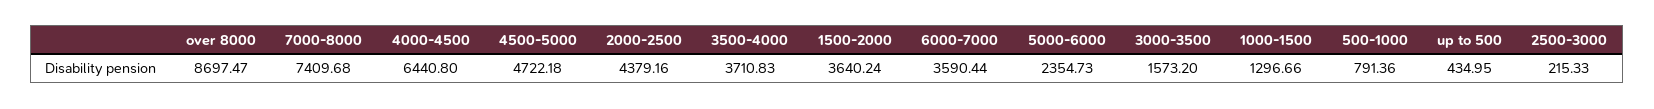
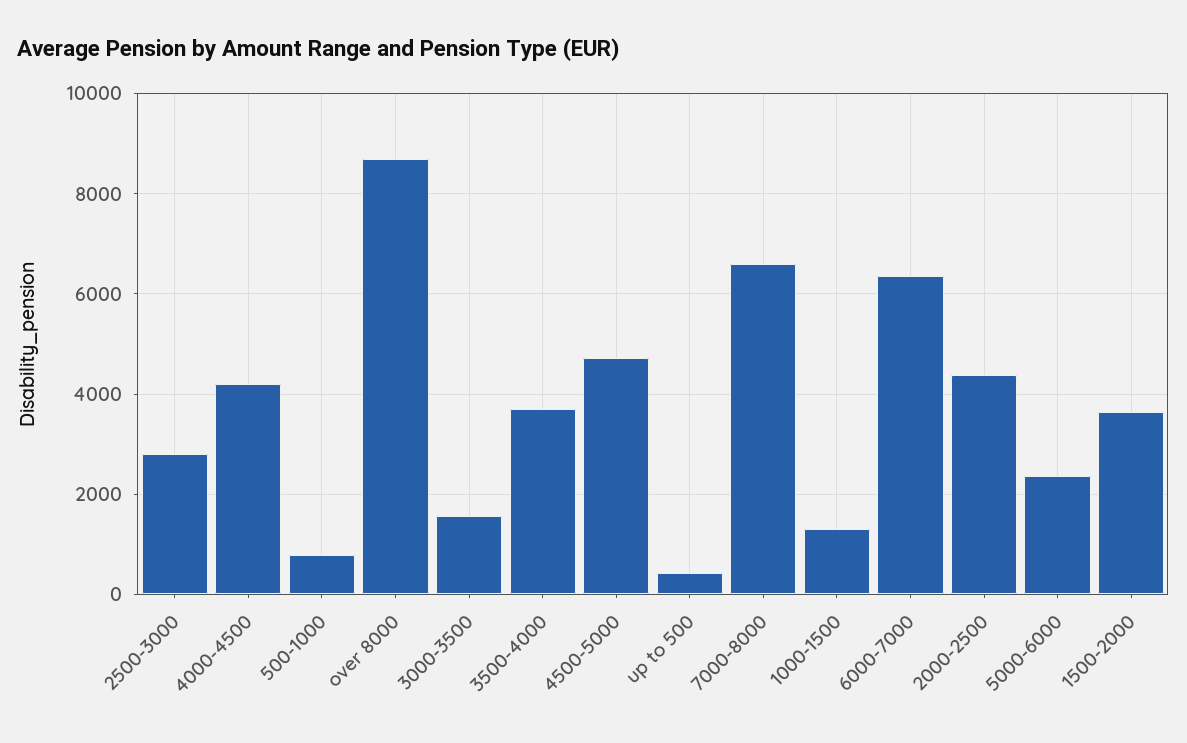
7000-8000: 7409.68 -> 6600
4000-4500: 6440.8 -> 4200
6000-7000: 3590.44 -> 6400
2500-3000: 215.33 -> 2800

